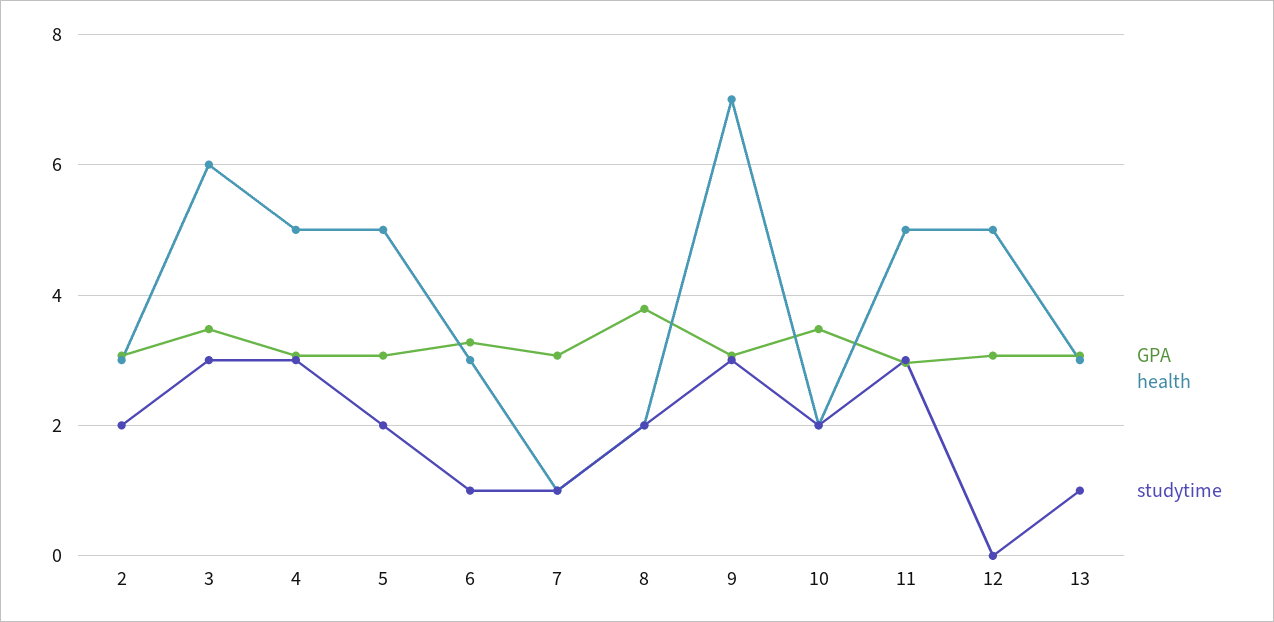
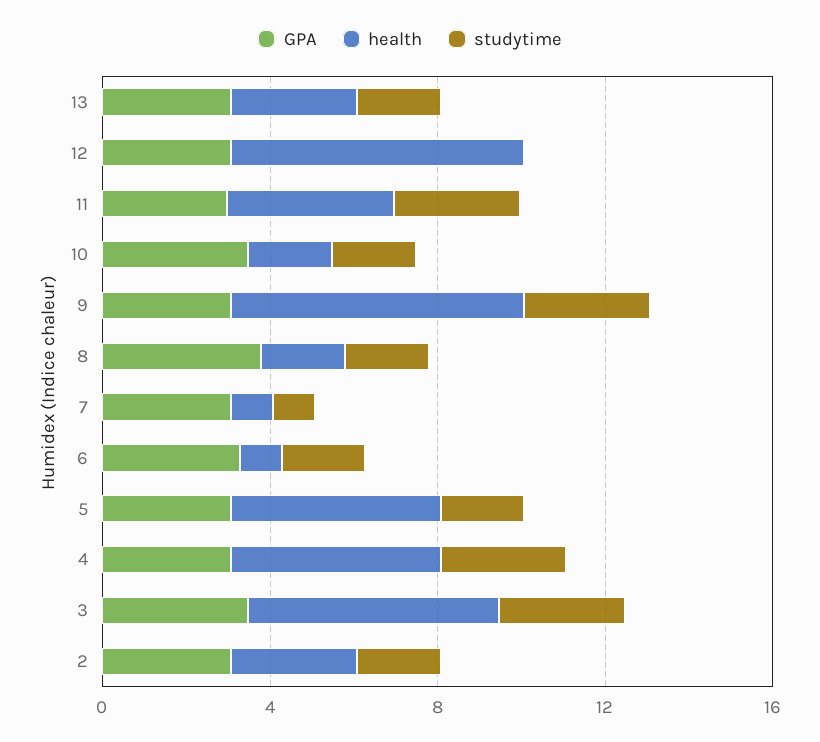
health, 6: 3 -> 1
studytime, 6: 1 -> 2
health, 11: 5 -> 4
health, 12: 5 -> 7
studytime, 13: 1 -> 2

